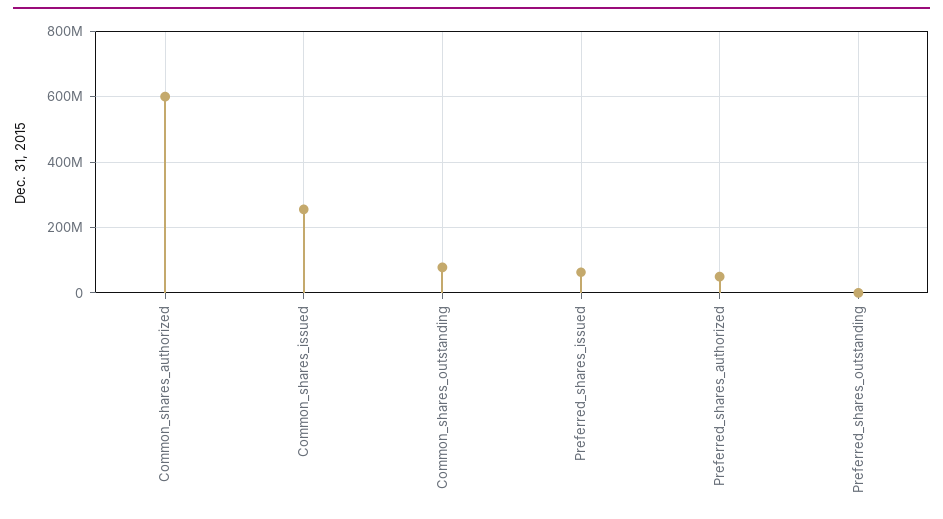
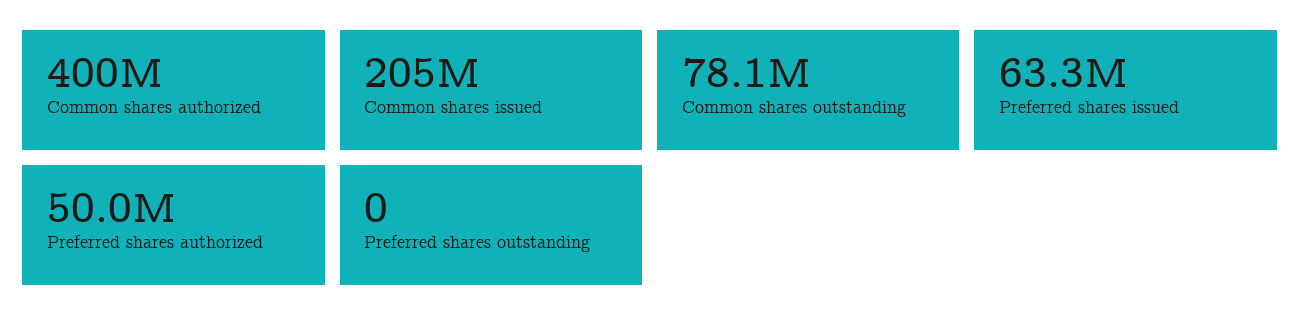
Common_shares_authorized: 600000000 -> 400000000
Common_shares_issued: 260000000 -> 205000000

